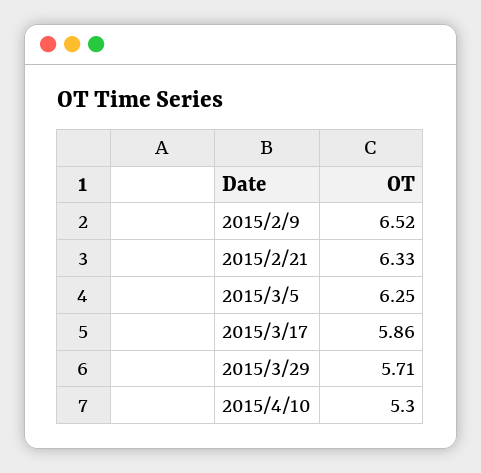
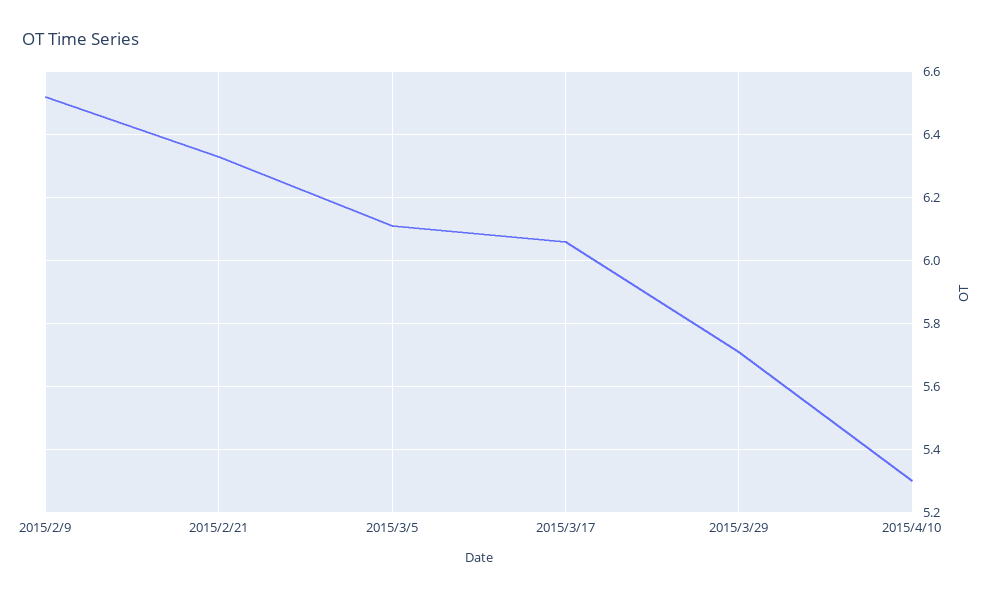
2015/3/5: 6.25 -> 6.1
2015/3/17: 5.86 -> 6.05

